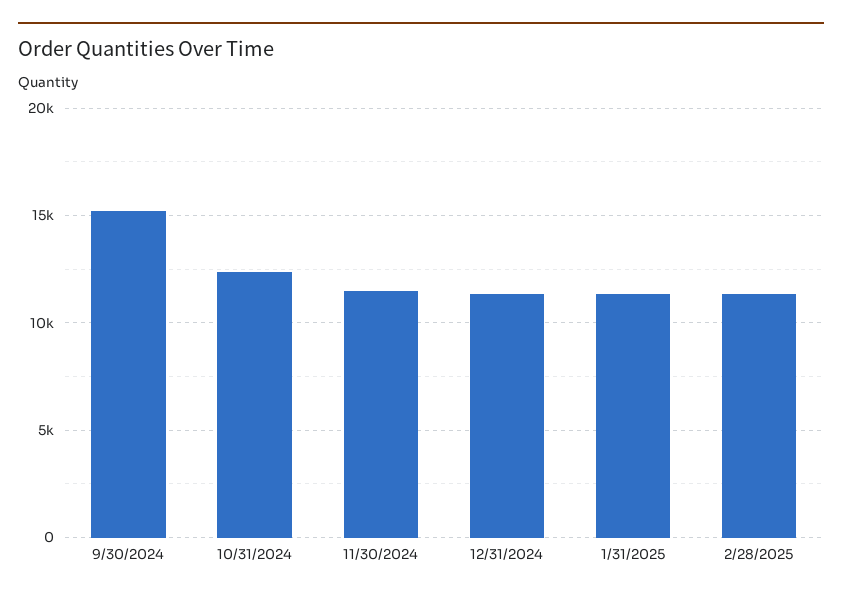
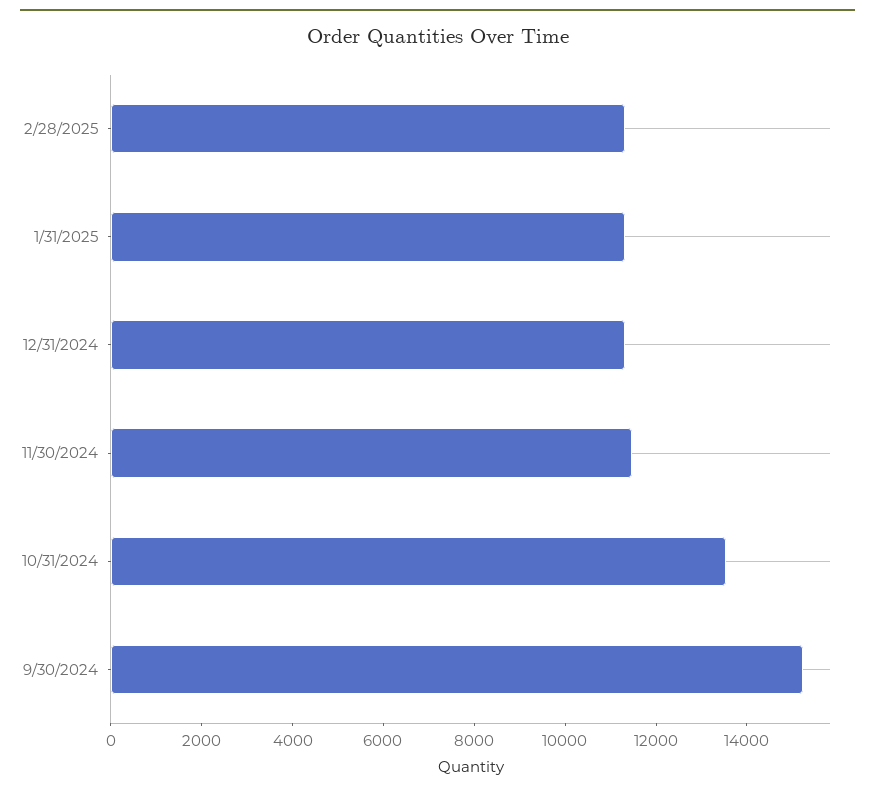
10/31/2024: 12500 -> 13500

